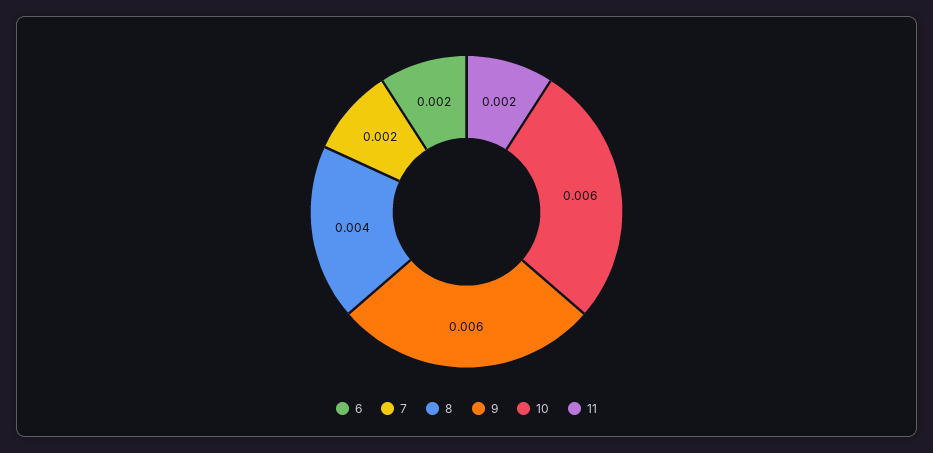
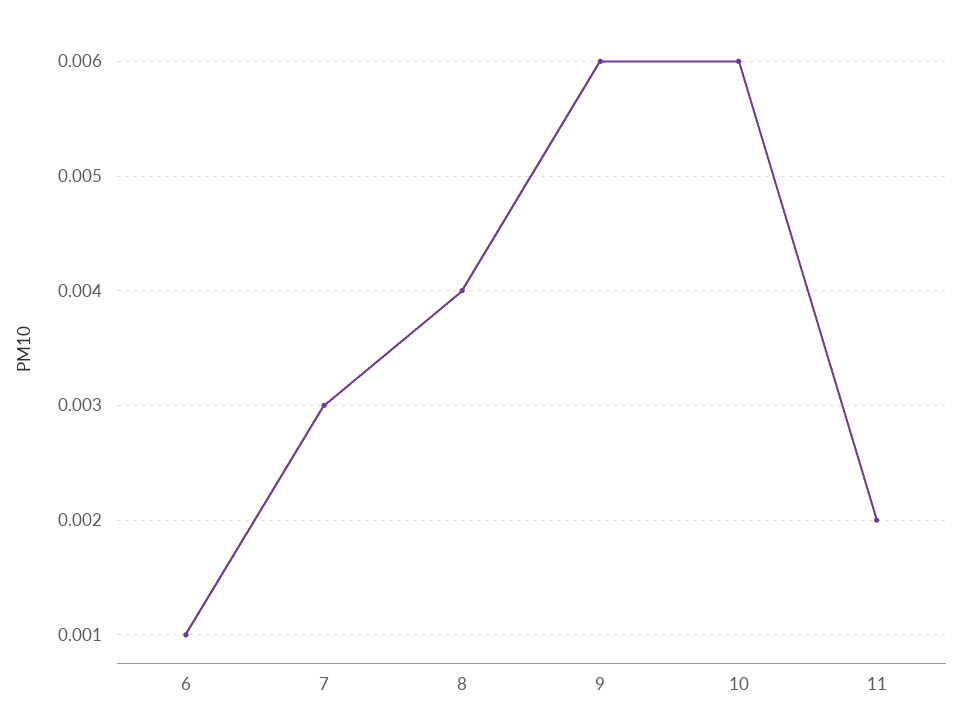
6: 0.002 -> 0.001
7: 0.002 -> 0.003

